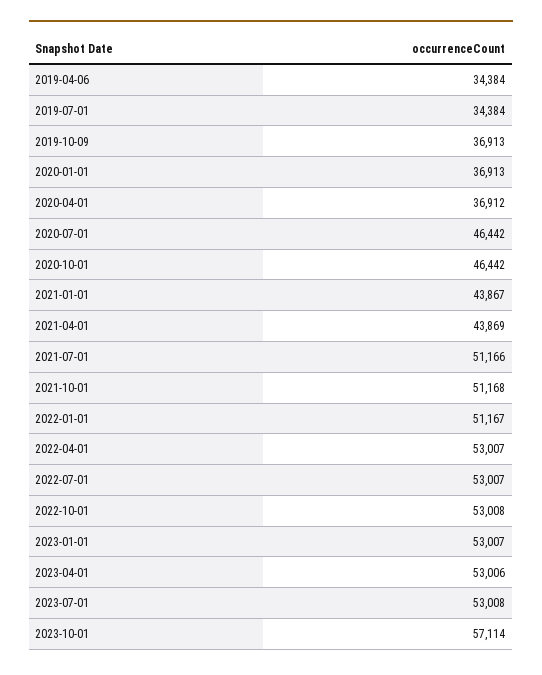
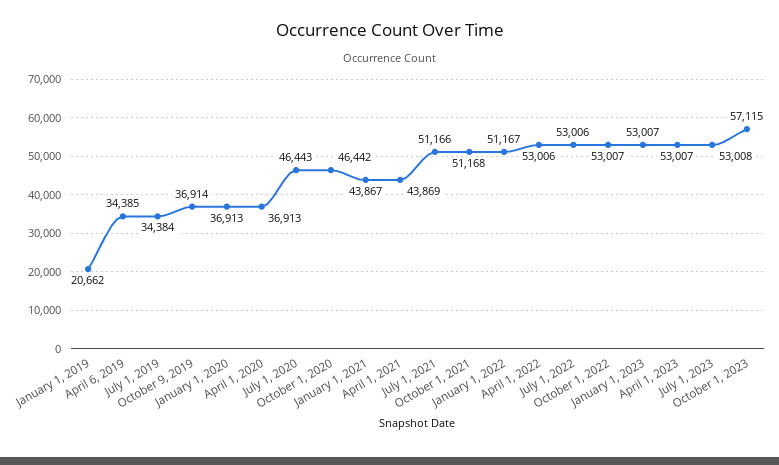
2019-04-06: 34384 -> 34385
2019-10-09: 36913 -> 36914
2020-04-01: 36912 -> 36913
2020-07-01: 46442 -> 46443
2022-04-01: 53007 -> 53006
2022-07-01: 53007 -> 53006
2022-10-01: 53008 -> 53007
2023-04-01: 53006 -> 53007
2023-10-01: 57114 -> 57115
January 1, 2019: none -> 20662

